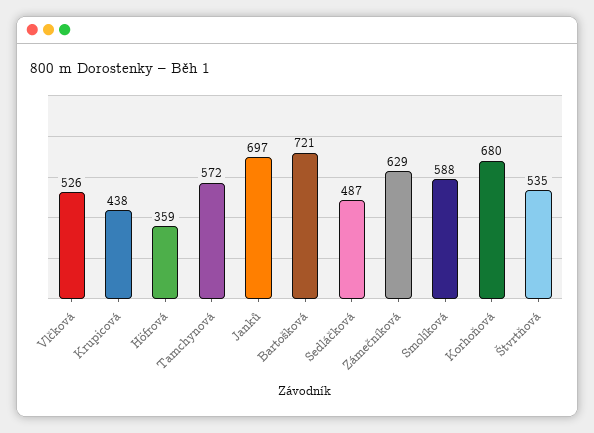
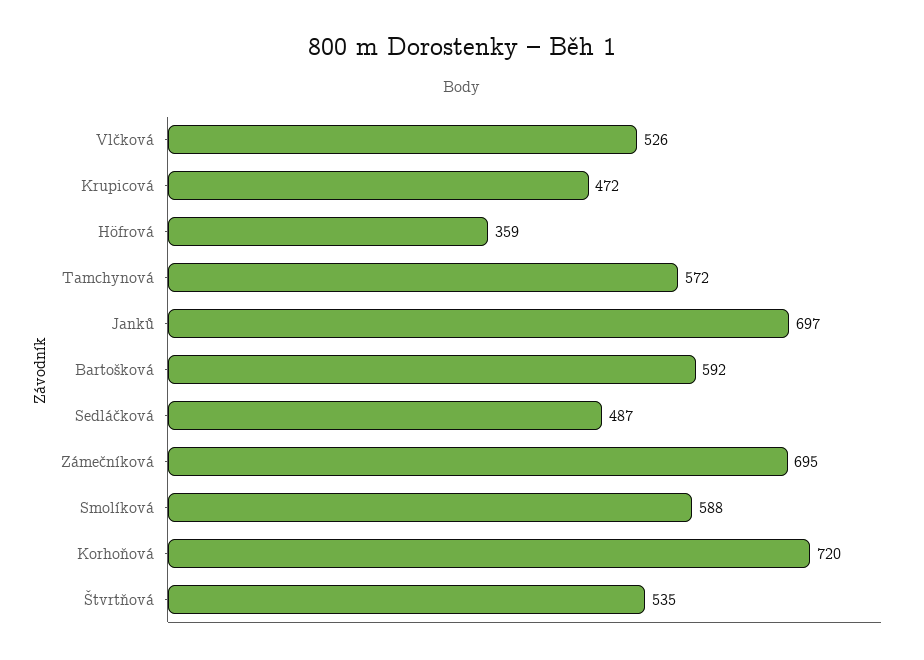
Krupicová: 438 -> 472
Bartošková: 721 -> 592
Zámečníková: 629 -> 695
Korhoňová: 680 -> 720

